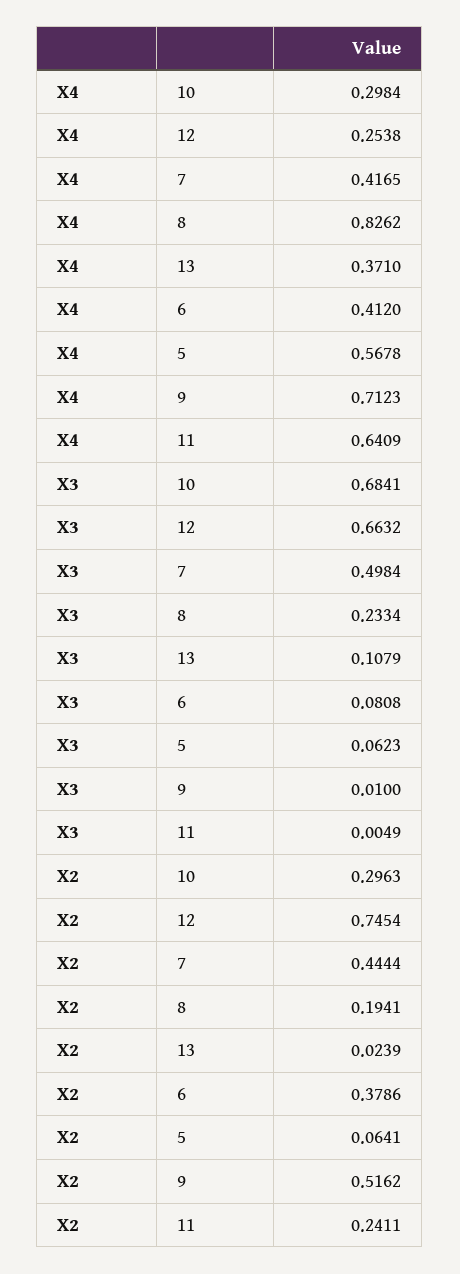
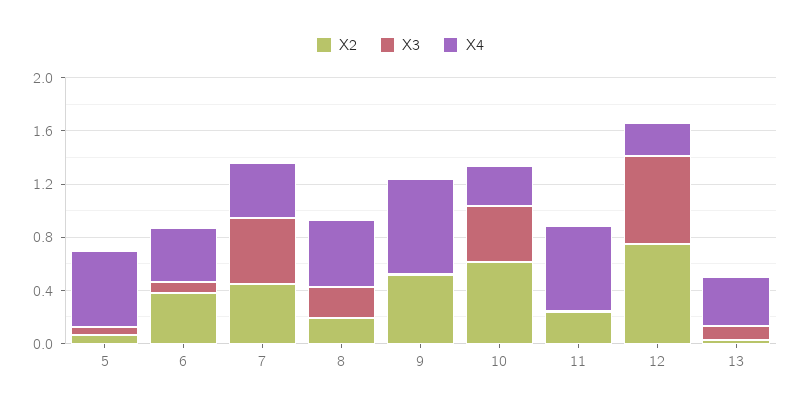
X4, 8: 0.8262 -> 0.5
X3, 10: 0.6841 -> 0.4
X2, 10: 0.2963 -> 0.6

